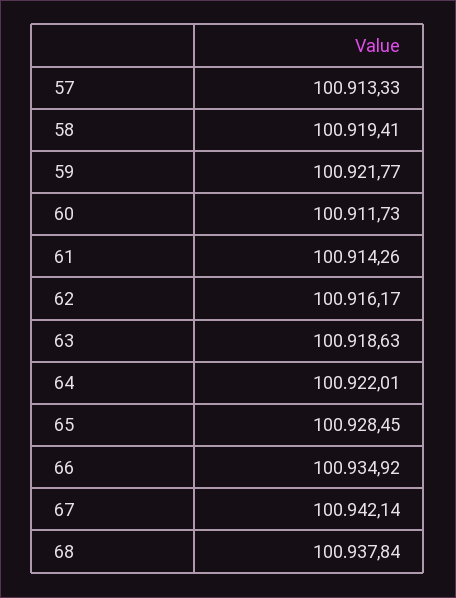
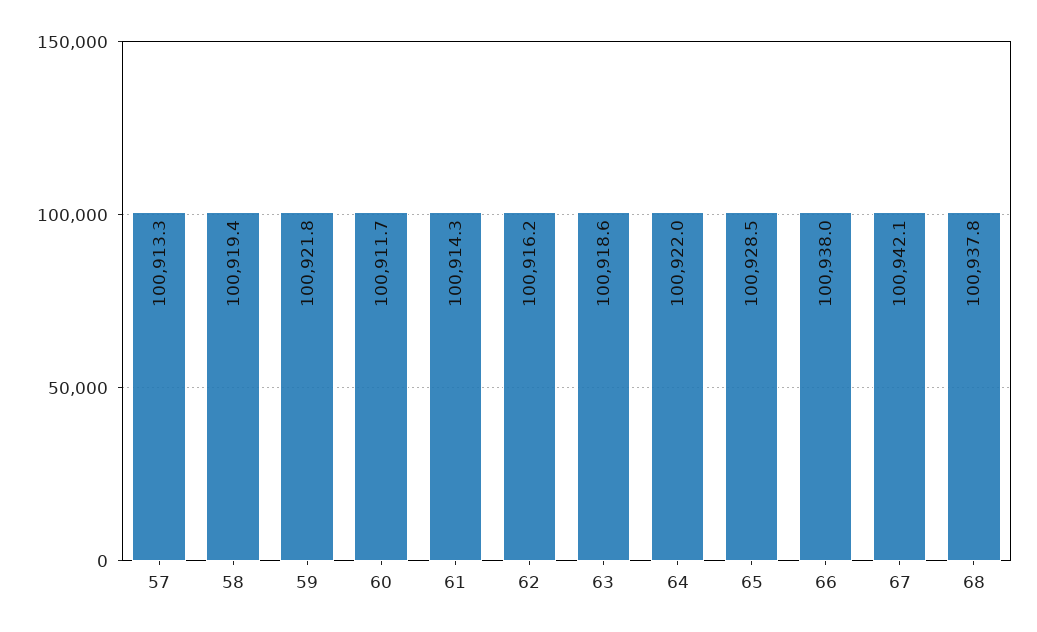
66: 100934.92 -> 100938

